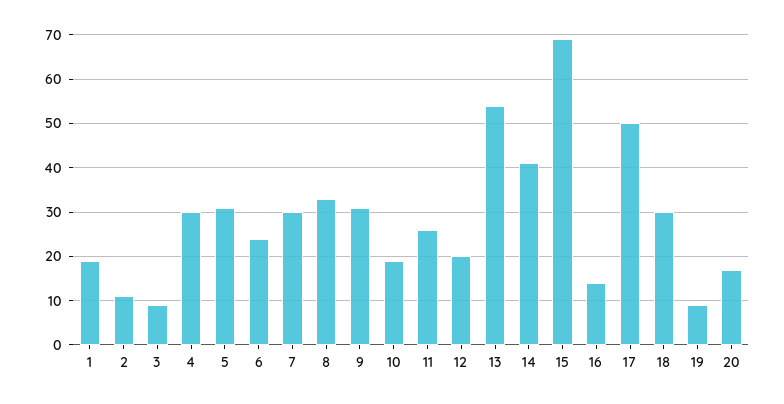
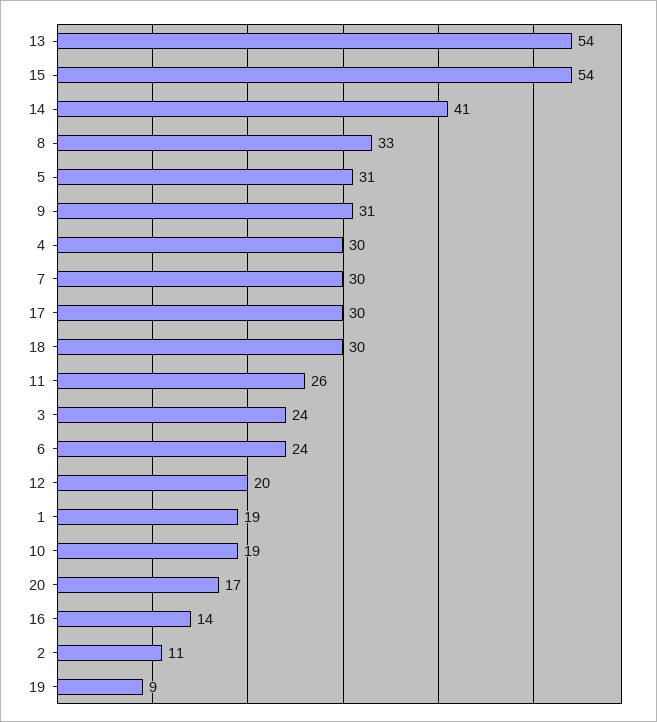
3: 10 -> 24
15: 70 -> 54
17: 50 -> 30

